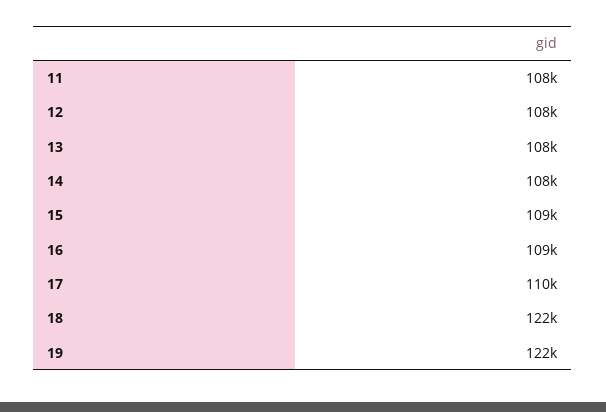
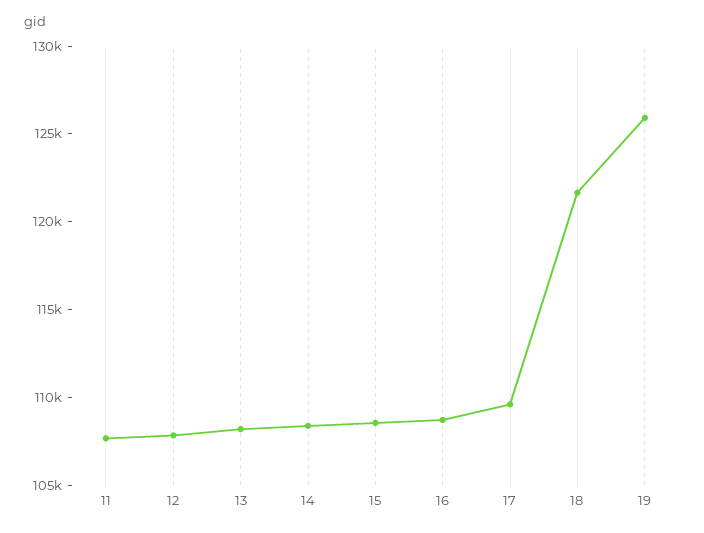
19: 122000 -> 126000

